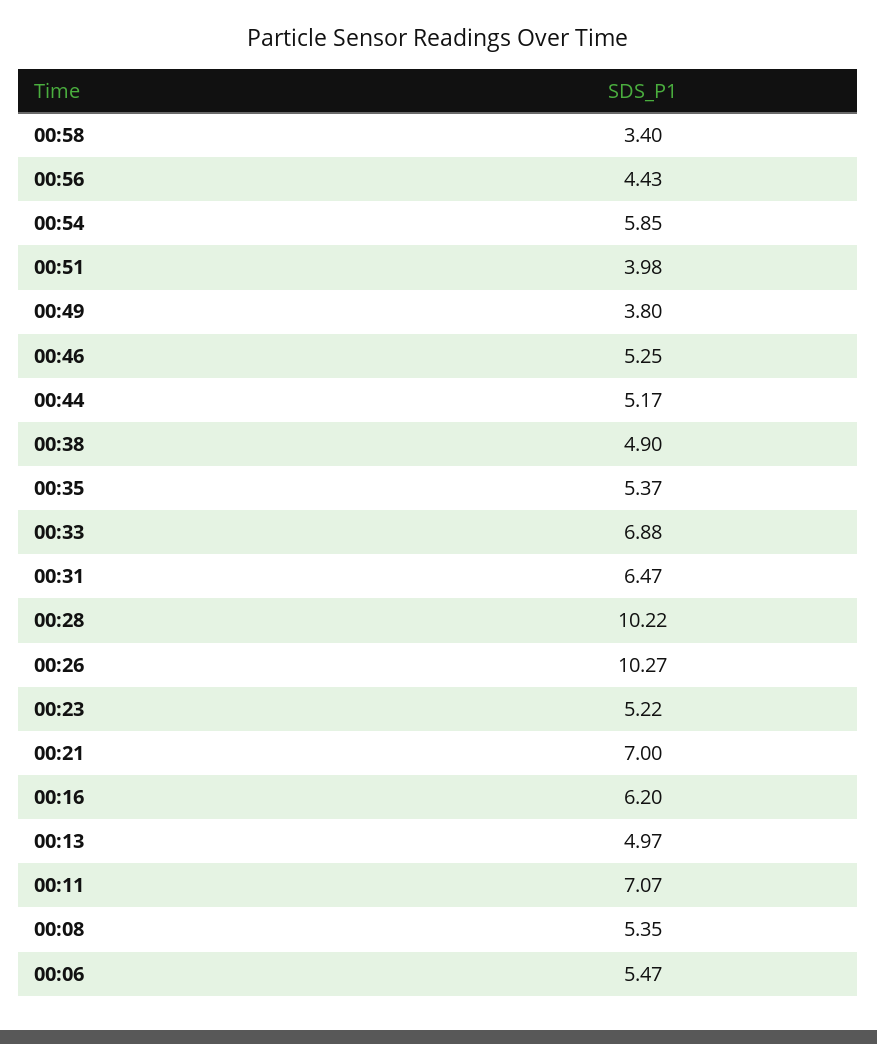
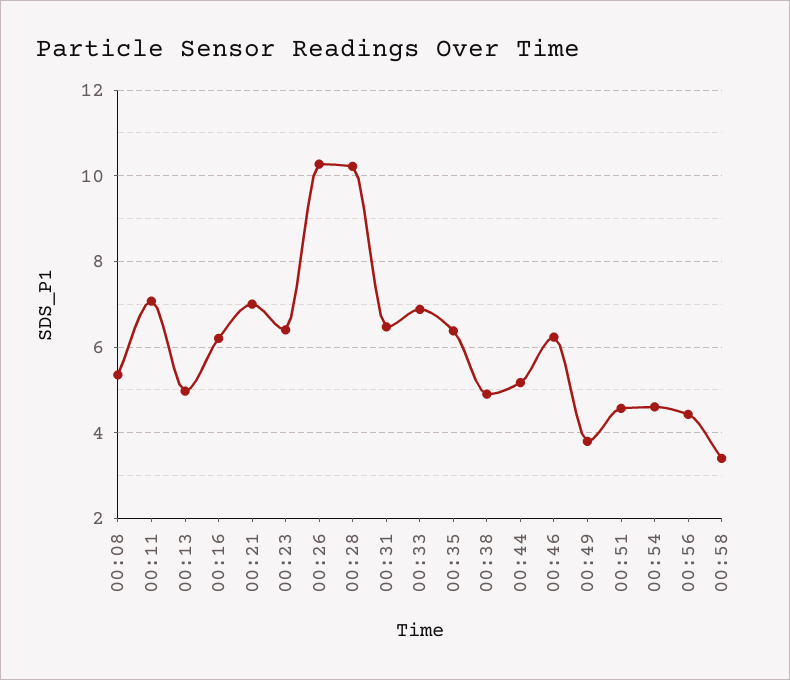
00:54: 5.85 -> 4.6
00:51: 3.98 -> 4.6
00:46: 5.25 -> 6.2
00:35: 5.37 -> 6.4
00:23: 5.22 -> 6.4
00:06: 5.47 -> none

